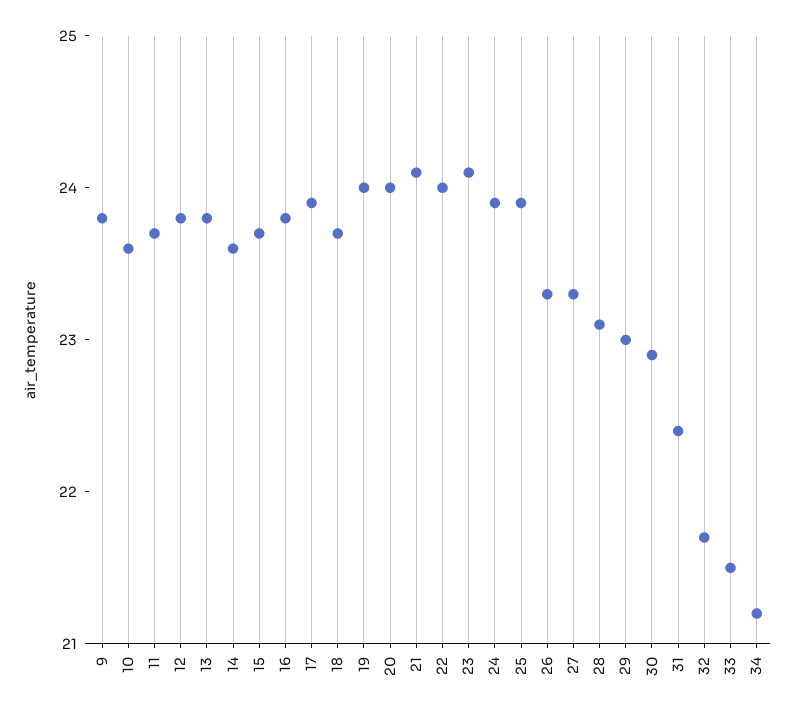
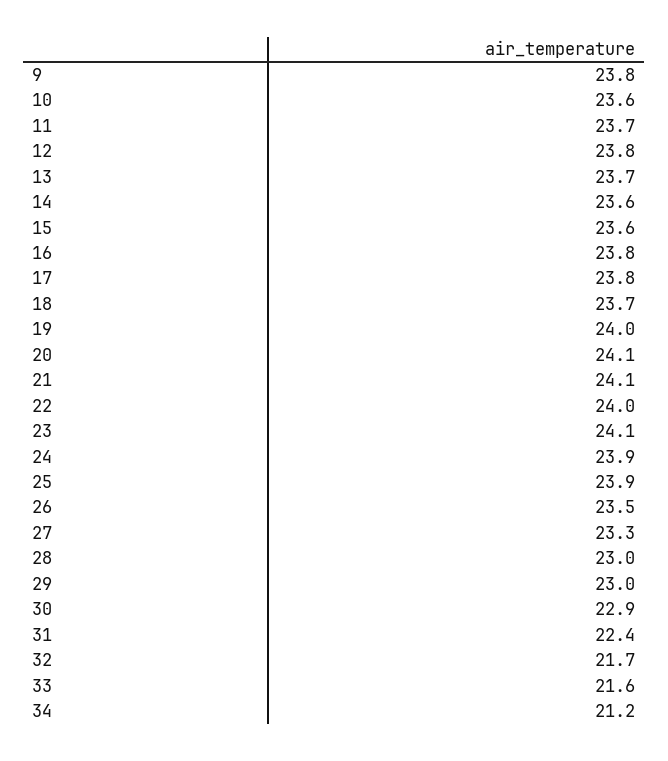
13: 23.8 -> 23.7
15: 23.7 -> 23.6
17: 23.9 -> 23.8
20: 24 -> 24.1
26: 23.3 -> 23.5
28: 23.1 -> 23
33: 21.5 -> 21.6

